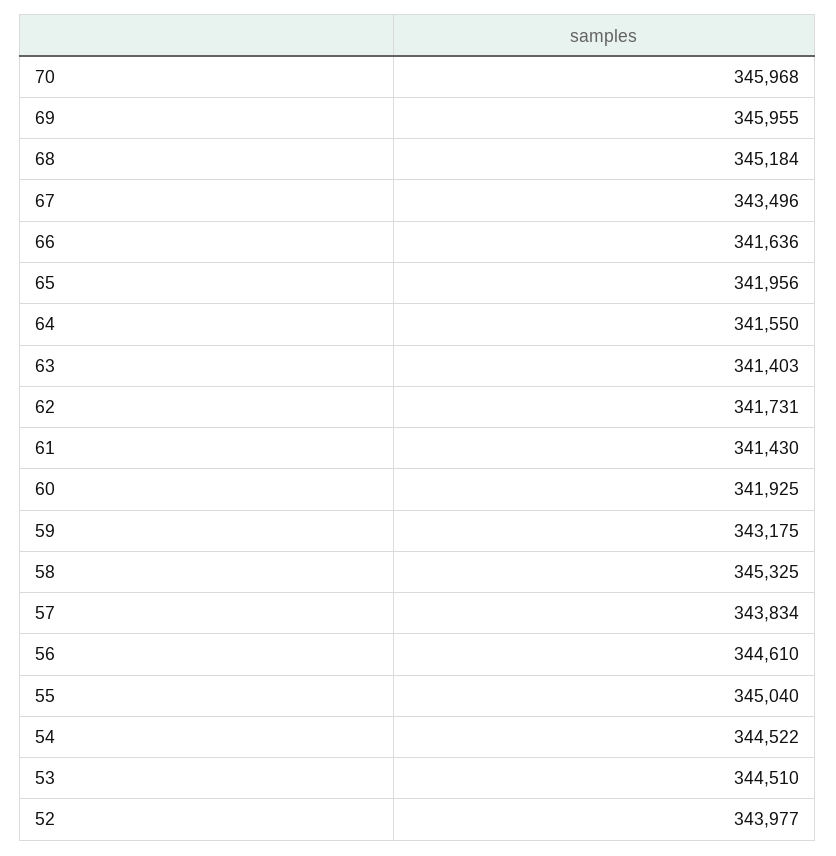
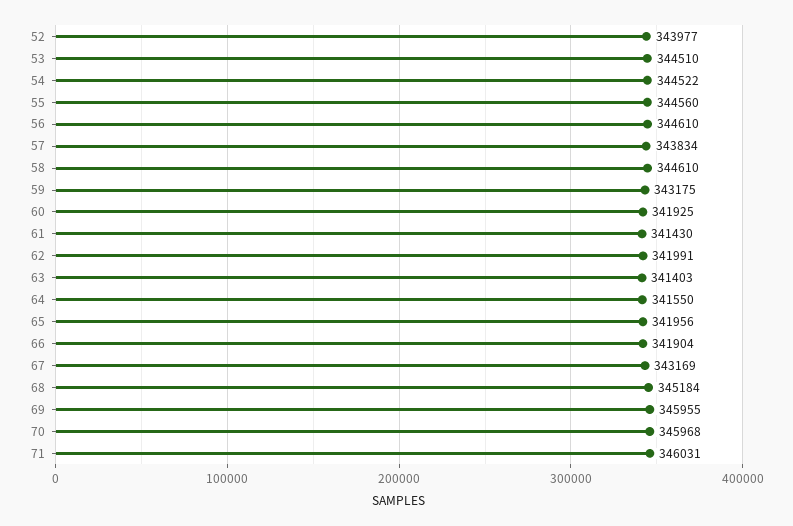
67: 343496 -> 343169
66: 341636 -> 341904
62: 341731 -> 341991
58: 345325 -> 344610
55: 345040 -> 344560
71: none -> 346031

